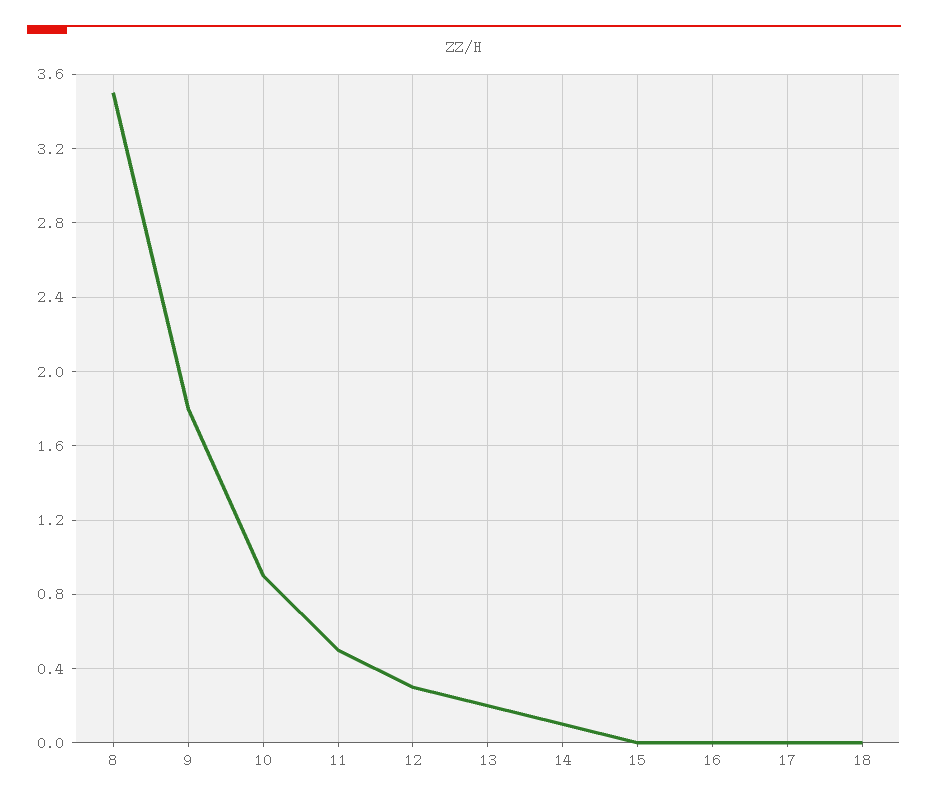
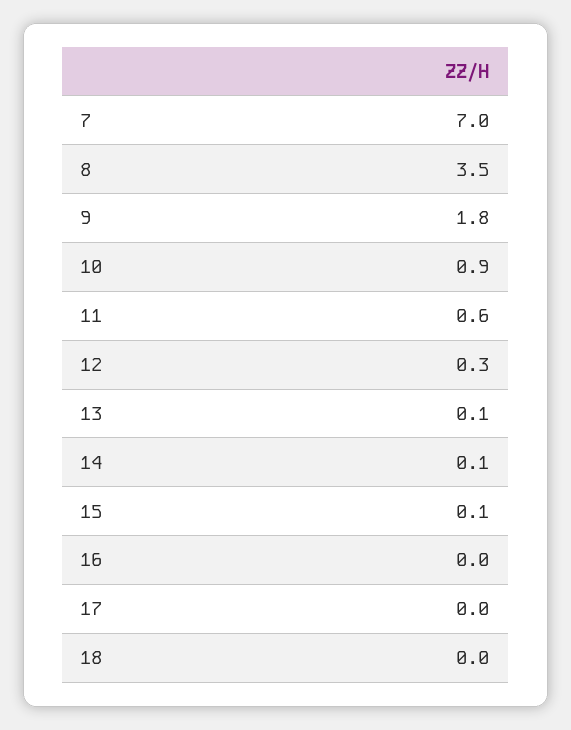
11: 0.5 -> 0.6
13: 0.2 -> 0.1
15: 0 -> 0.1
7: none -> 7

